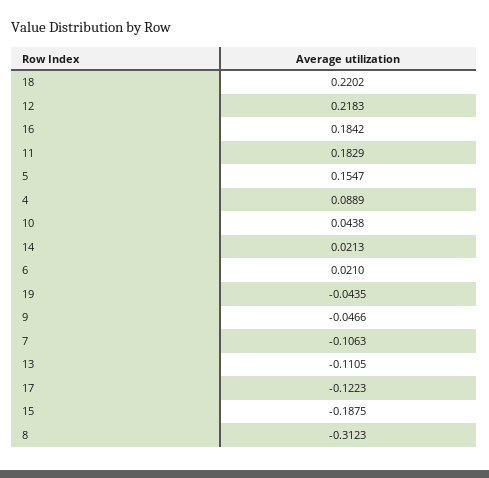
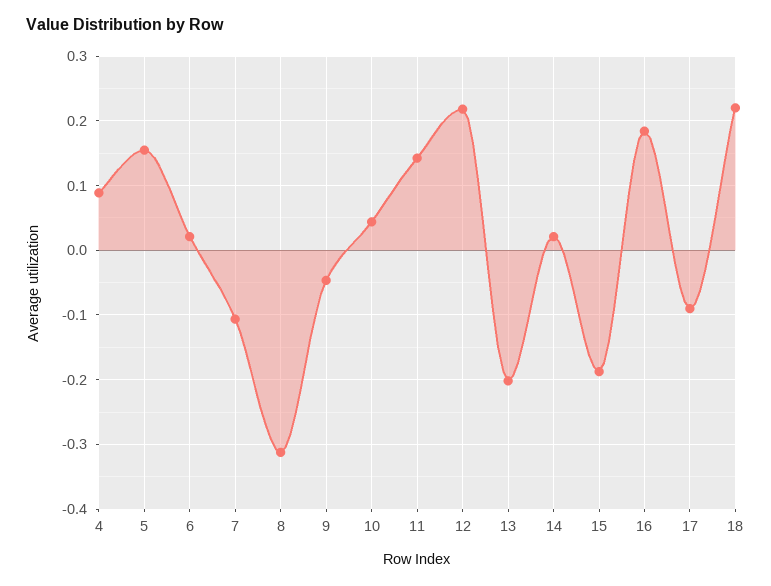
11: 0.1829 -> 0.14
19: -0.0435 -> none
13: -0.1105 -> -0.2
17: -0.1223 -> -0.09

